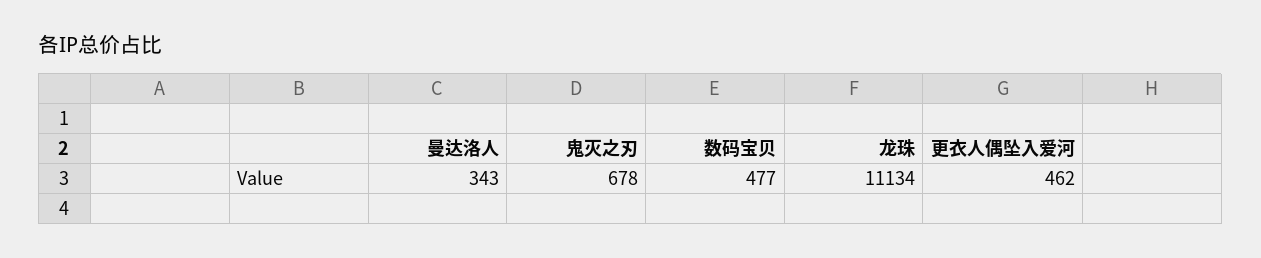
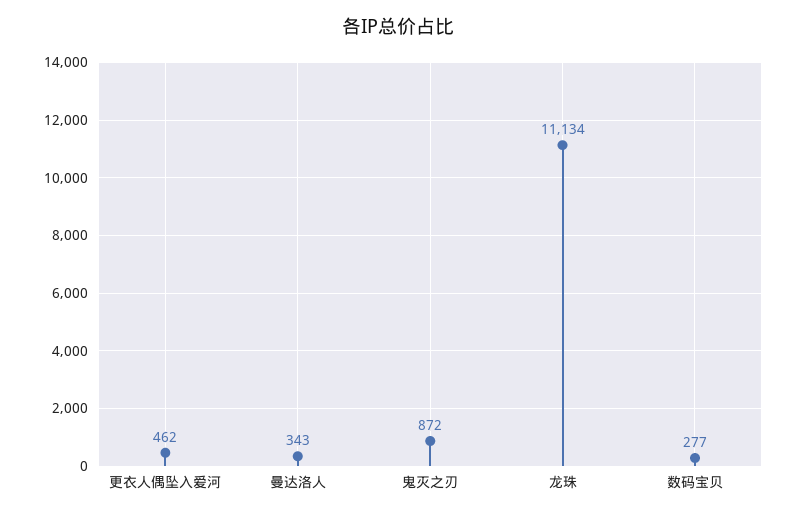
鬼灭之刃: 678 -> 872
数码宝贝: 477 -> 277

